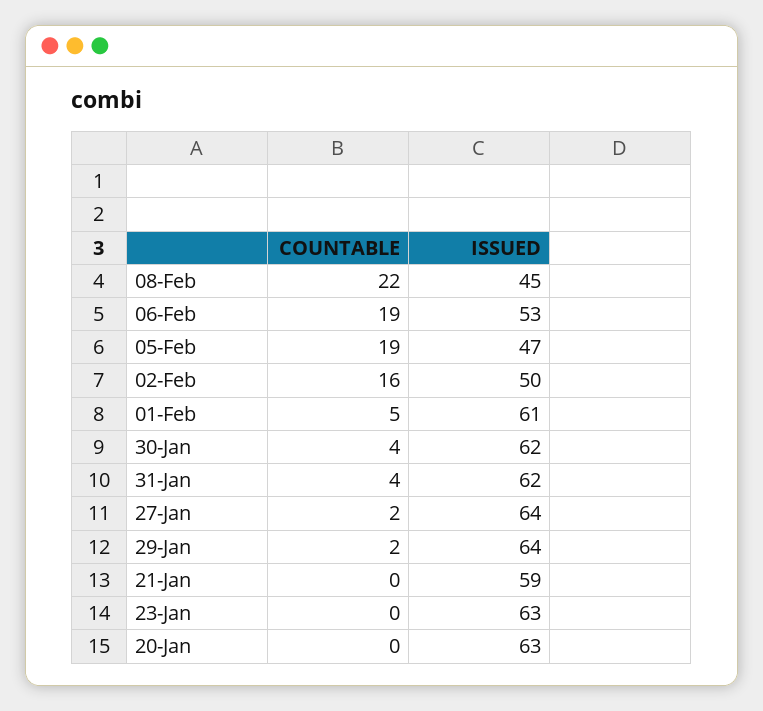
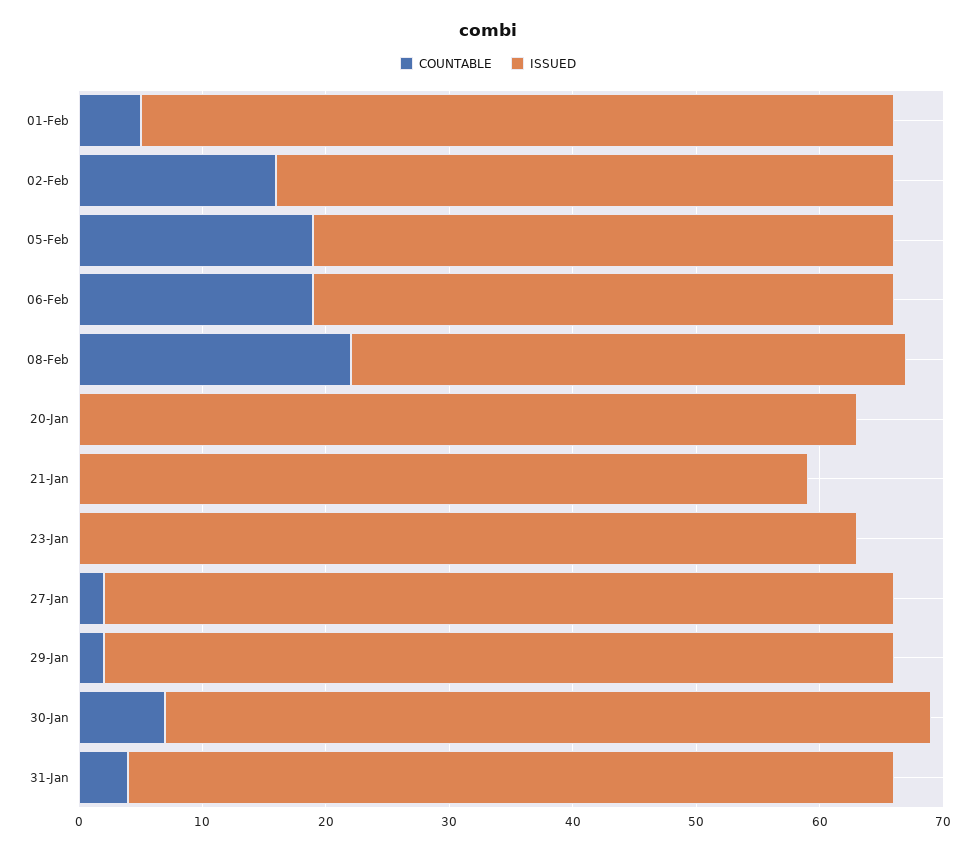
ISSUED, 06-Feb: 53 -> 47
COUNTABLE, 30-Jan: 4 -> 7

